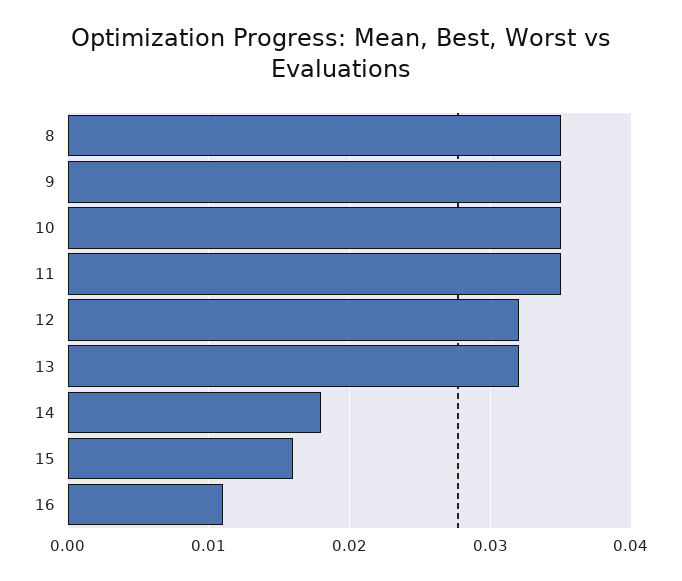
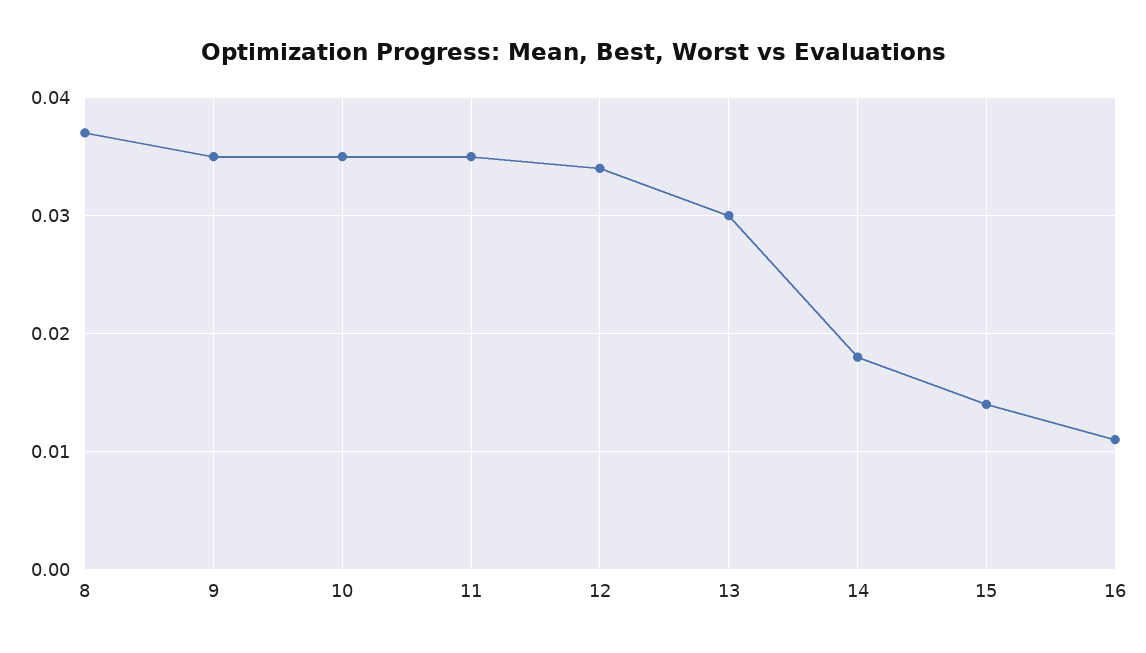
8: 0.035 -> 0.037
12: 0.032 -> 0.034
13: 0.032 -> 0.03
15: 0.016 -> 0.014

